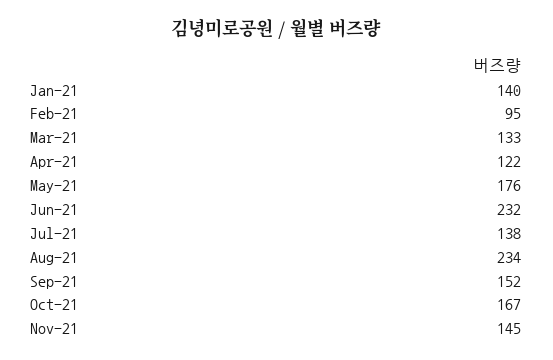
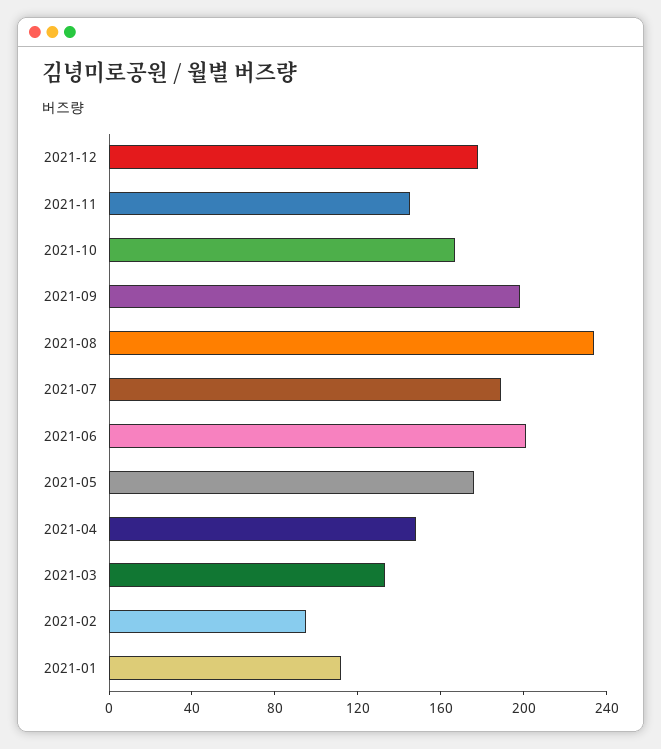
Jan-21: 140 -> 110
Apr-21: 122 -> 150
Jun-21: 232 -> 200
Jul-21: 138 -> 190
Sep-21: 152 -> 200
2021-12: none -> 180

